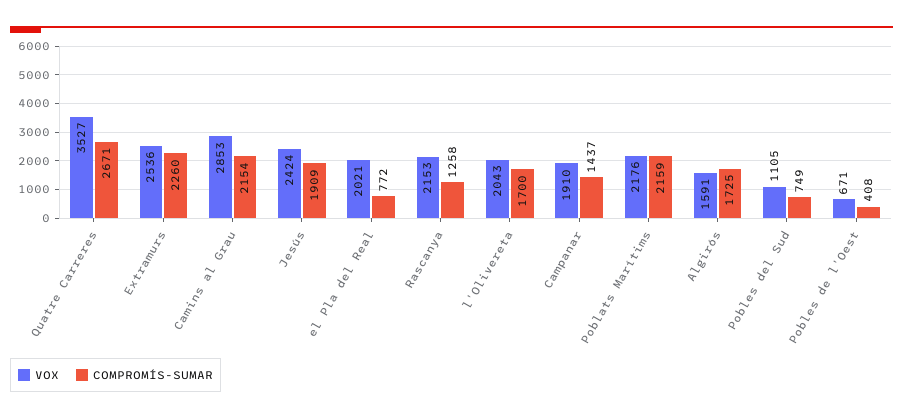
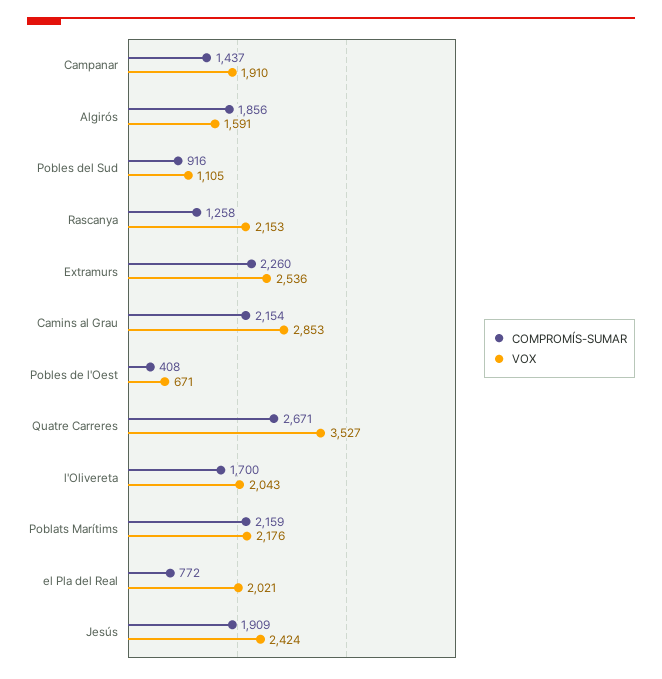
COMPROMÍS-SUMAR, Algirós: 1725 -> 1856
COMPROMÍS-SUMAR, Pobles del Sud: 749 -> 916

